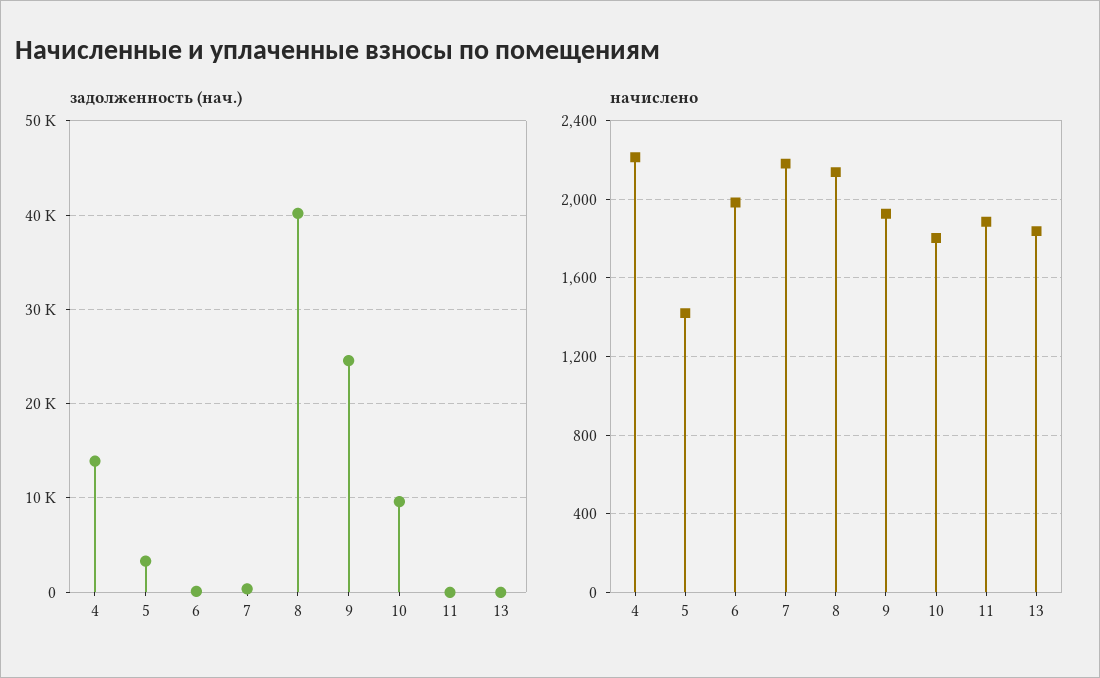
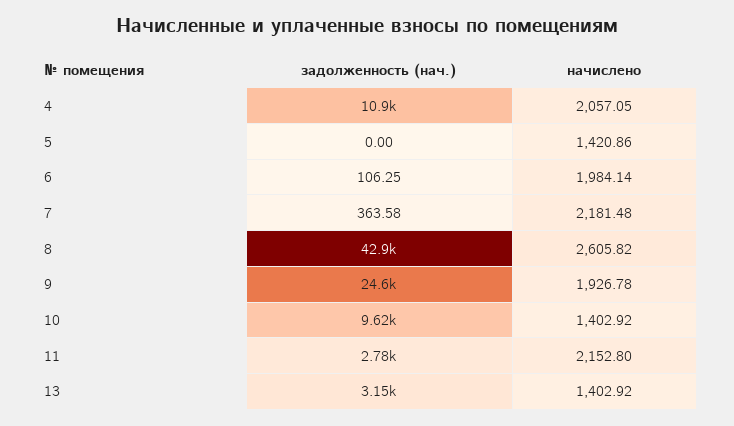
задолженность (нач.), 4: 14000 -> 10900
задолженность (нач.), 5: 3000 -> 0
задолженность (нач.), 8: 40000 -> 42900
задолженность (нач.), 11: 0 -> 2780
задолженность (нач.), 13: 0 -> 3150
начислено, 4: 2200 -> 2057.05
начислено, 8: 2150 -> 2605.82
начислено, 10: 1800 -> 1402.92
начислено, 11: 1900 -> 2152.8
начислено, 13: 1850 -> 1402.92

